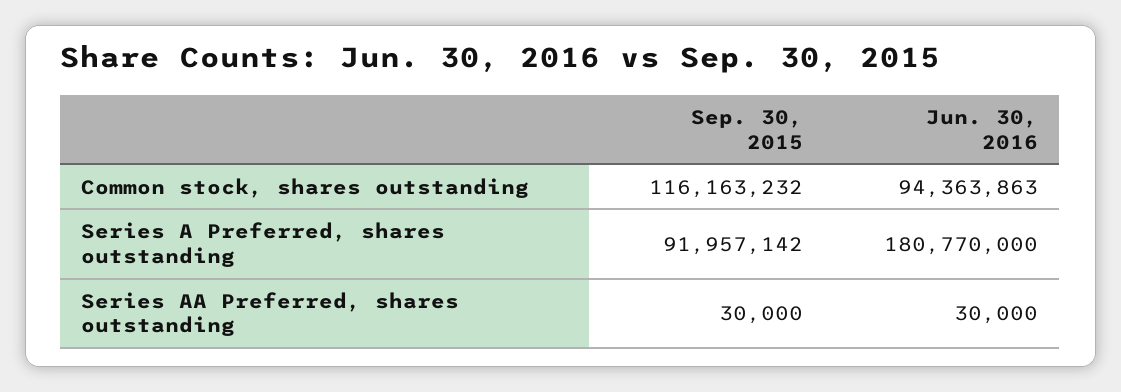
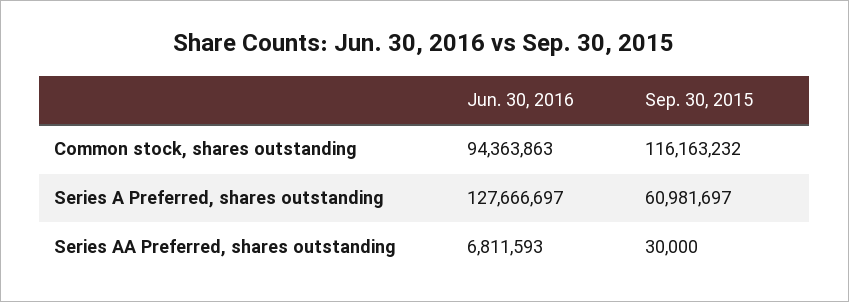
Sep. 30, 2015, Series A Preferred, shares outstanding: 91957142 -> 60981697
Jun. 30, 2016, Series A Preferred, shares outstanding: 180770000 -> 127666697
Jun. 30, 2016, Series AA Preferred, shares outstanding: 30000 -> 6811593

